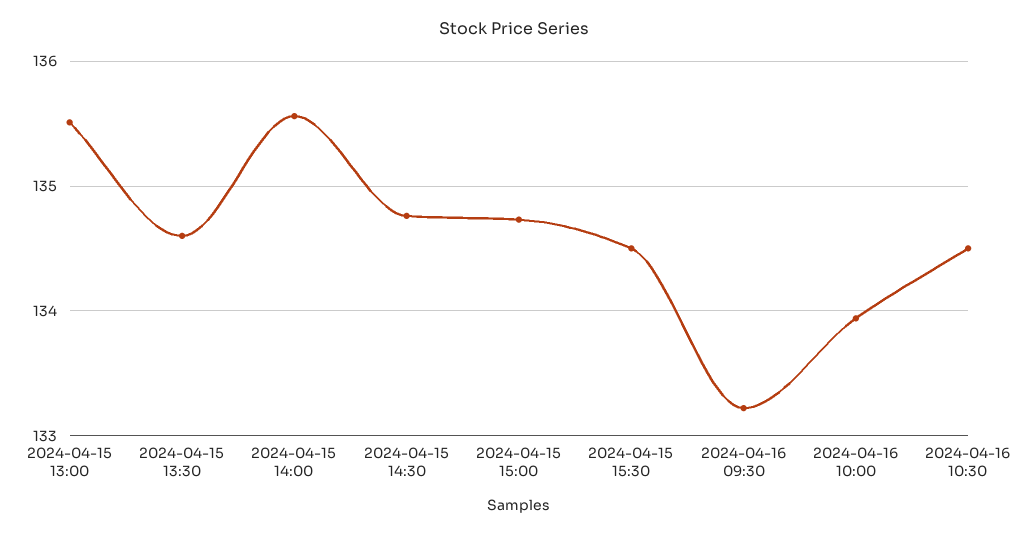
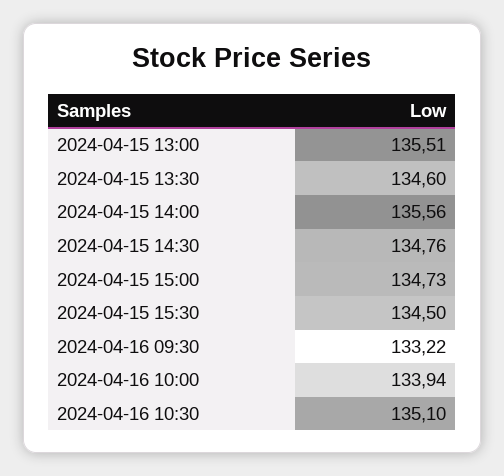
2024-04-16 10:30: 134.5 -> 135.1

